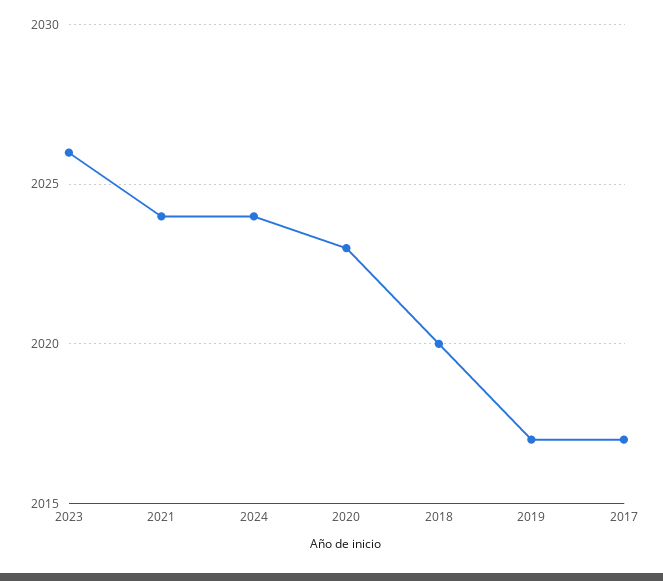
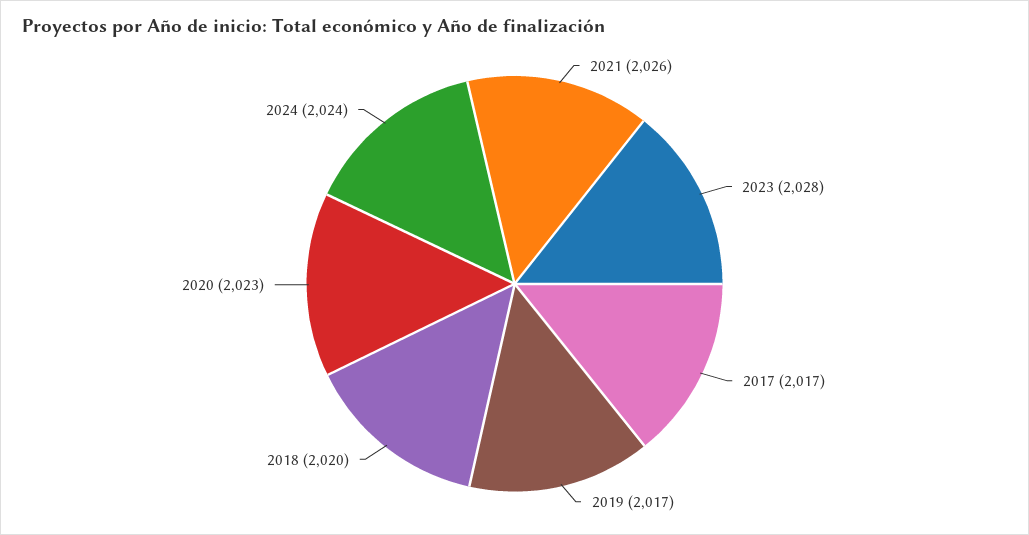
2023: 2026 -> 2028
2021: 2024 -> 2026

